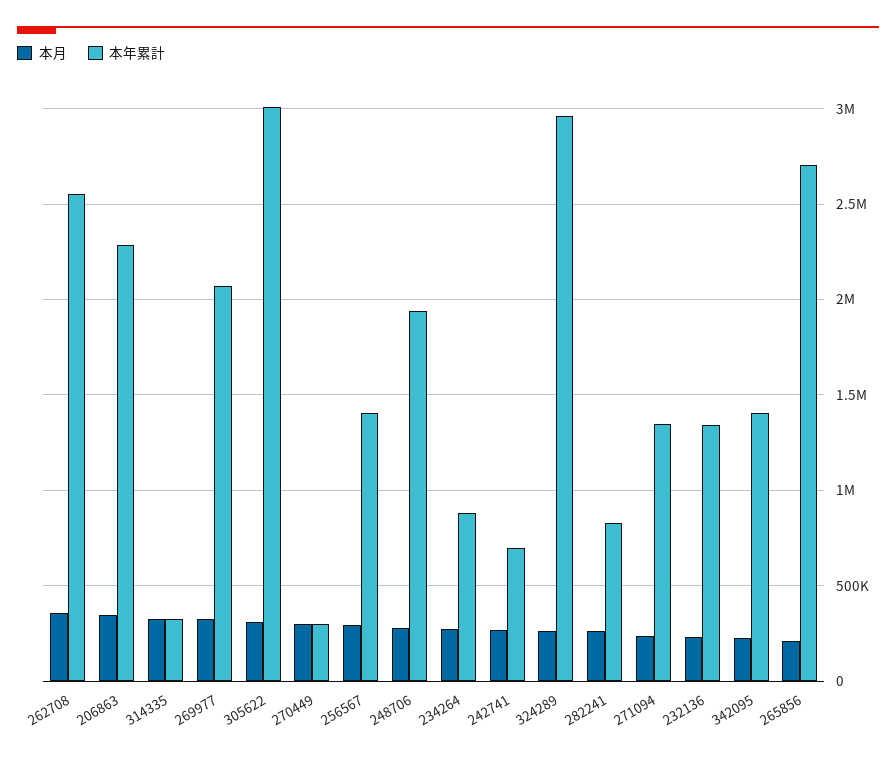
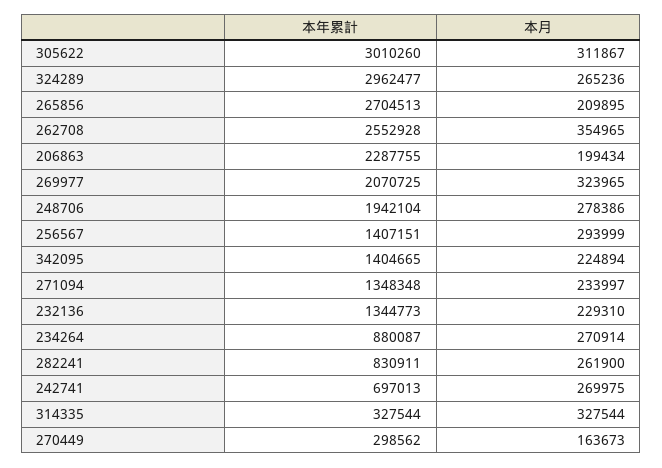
本月, 206863: 350000 -> 199434
本月, 270449: 300000 -> 163673

